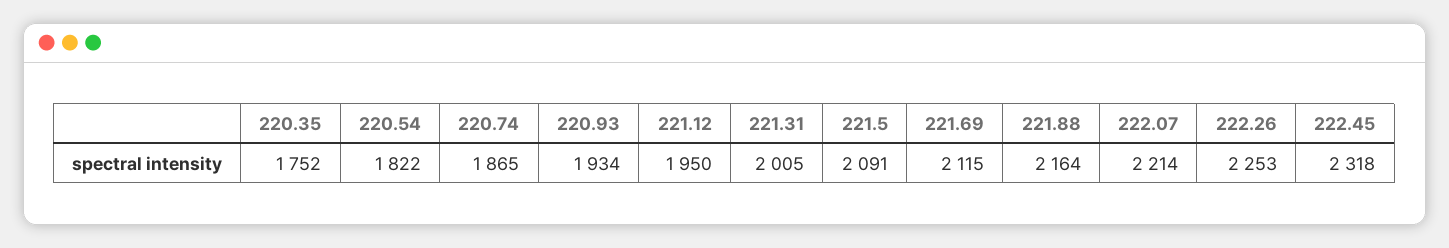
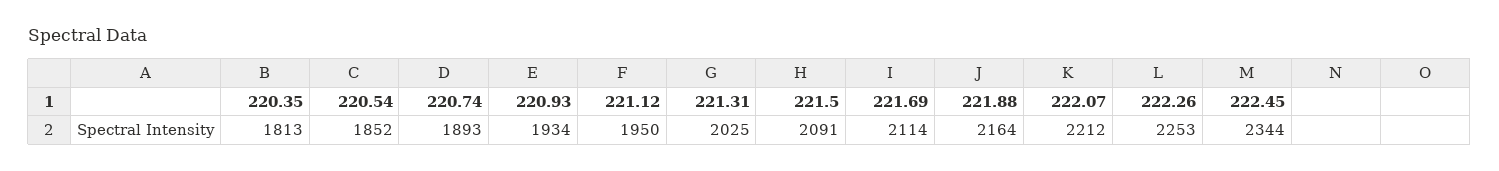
220.35: 1752 -> 1813
220.54: 1822 -> 1852
220.74: 1865 -> 1893
221.31: 2005 -> 2025
221.69: 2115 -> 2114
222.07: 2214 -> 2212
222.45: 2318 -> 2344

